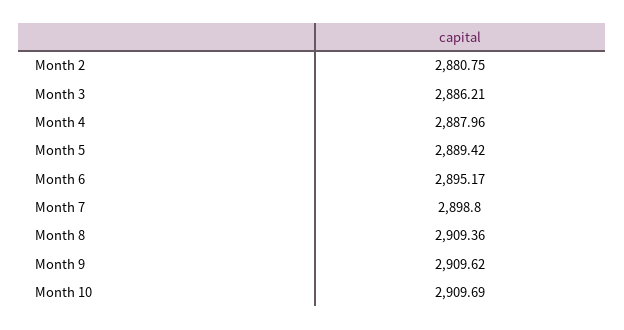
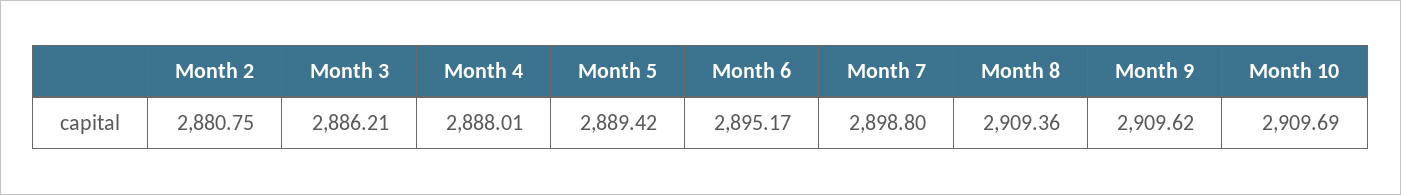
Month 4: 2887.96 -> 2888.01

